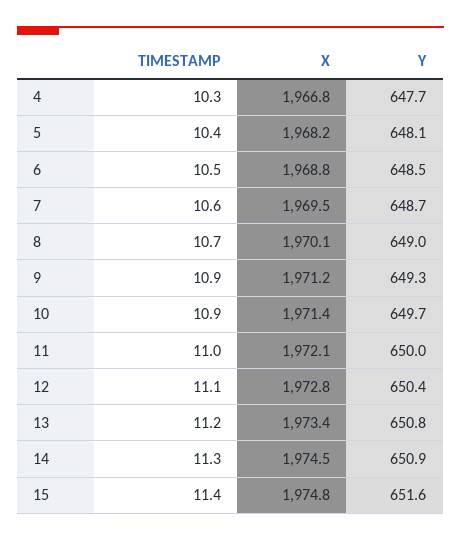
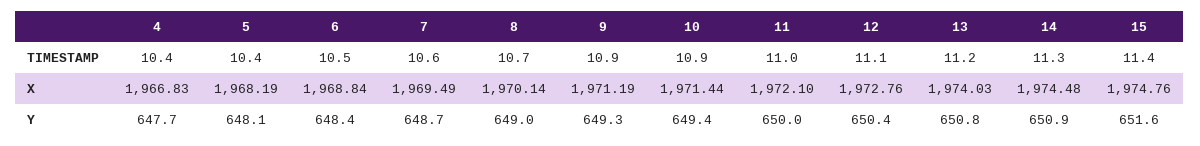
TIMESTAMP, 4: 10.3 -> 10.4
Y, 6: 648.5 -> 648.4
Y, 10: 649.7 -> 649.4
X, 13: 1973.4 -> 1974.03

